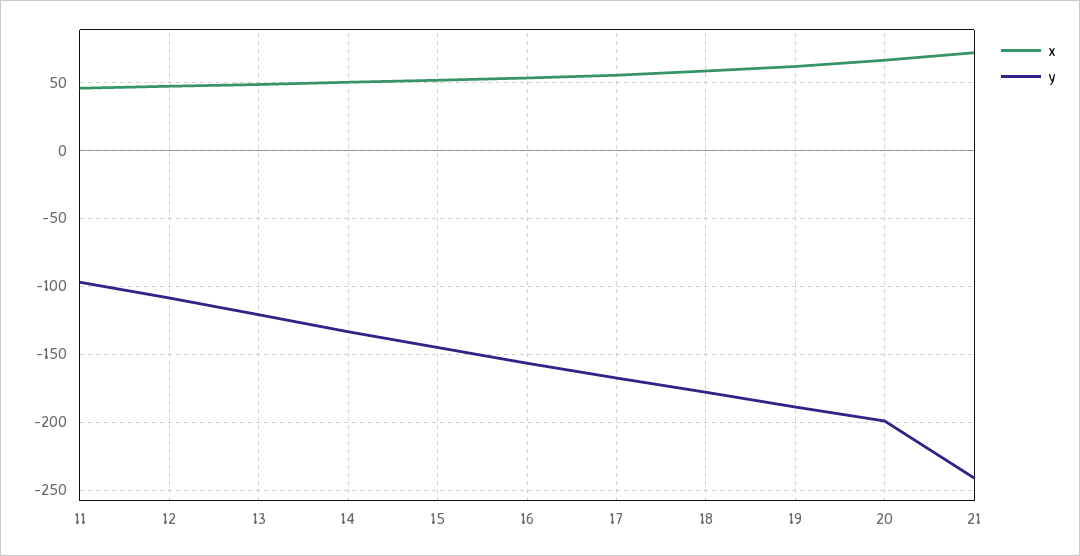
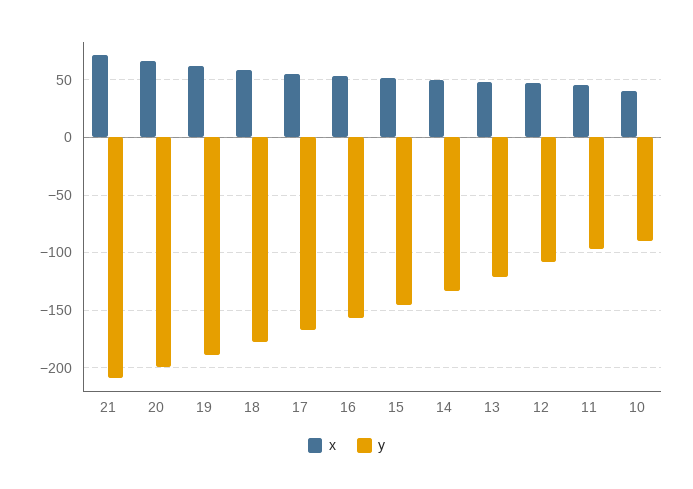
y, 21: -240 -> -210
x, 10: none -> 40
y, 10: none -> -90

